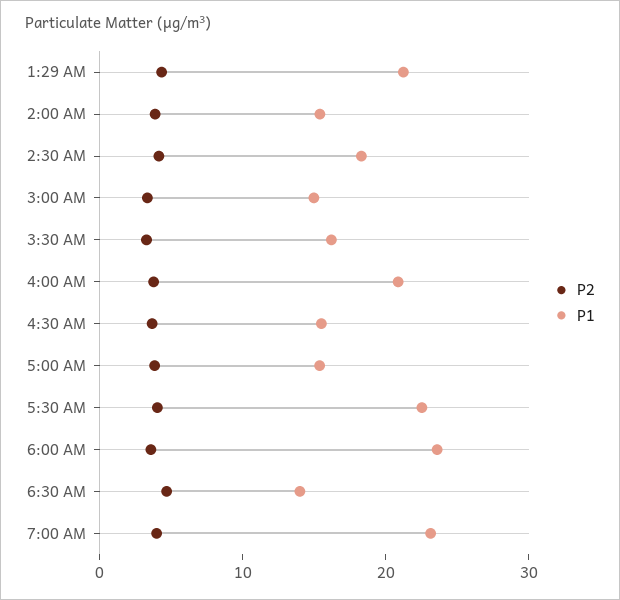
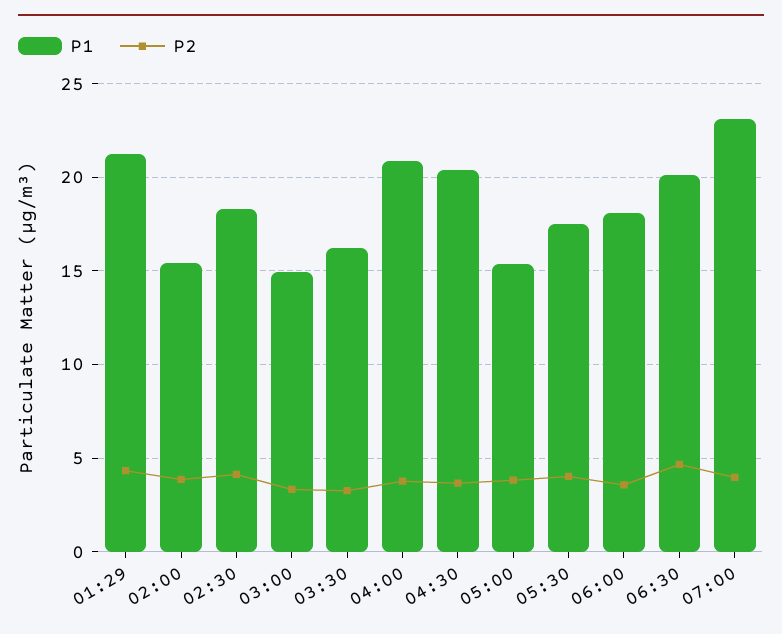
P1, 4:30 AM: 16 -> 20.5
P1, 5:30 AM: 22 -> 17.5
P1, 6:00 AM: 24 -> 18
P1, 6:30 AM: 14 -> 20

